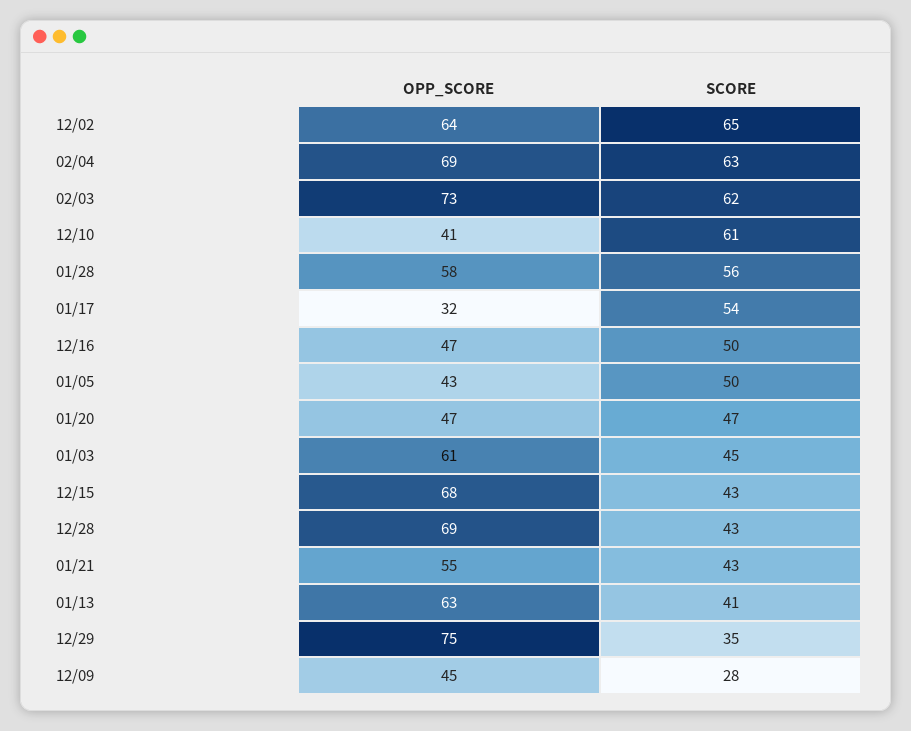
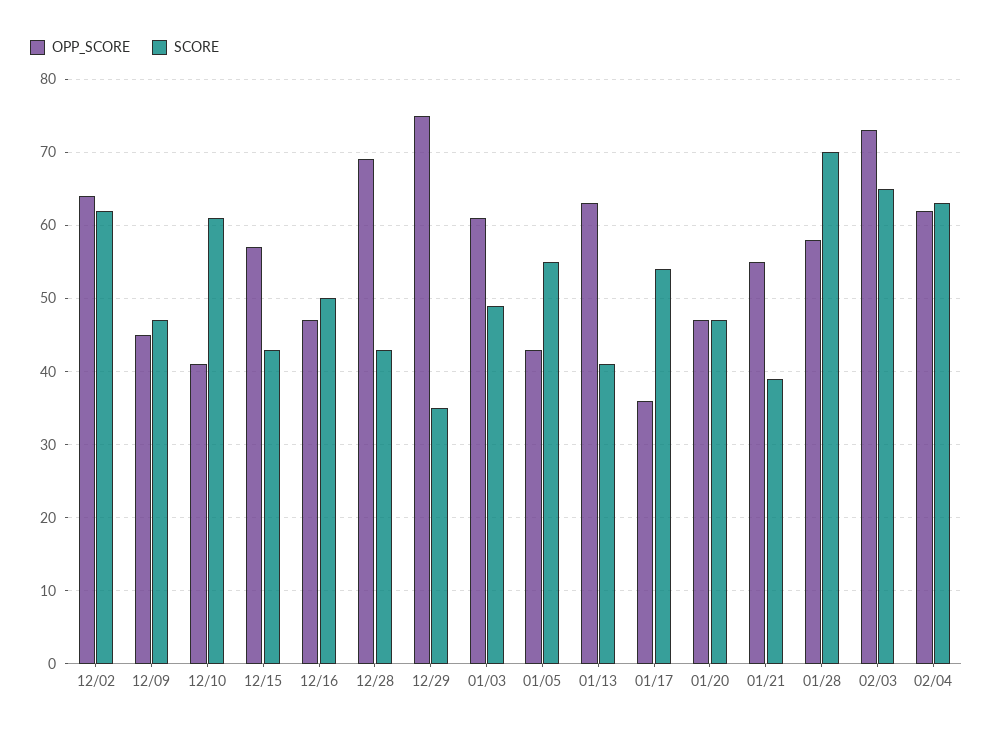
SCORE, 12/02: 65 -> 62
OPP_SCORE, 02/04: 69 -> 62
SCORE, 02/03: 62 -> 65
SCORE, 01/28: 56 -> 70
OPP_SCORE, 01/17: 32 -> 36
SCORE, 01/05: 50 -> 55
SCORE, 01/03: 45 -> 49
OPP_SCORE, 12/15: 68 -> 57
SCORE, 01/21: 43 -> 39
SCORE, 12/09: 28 -> 47

